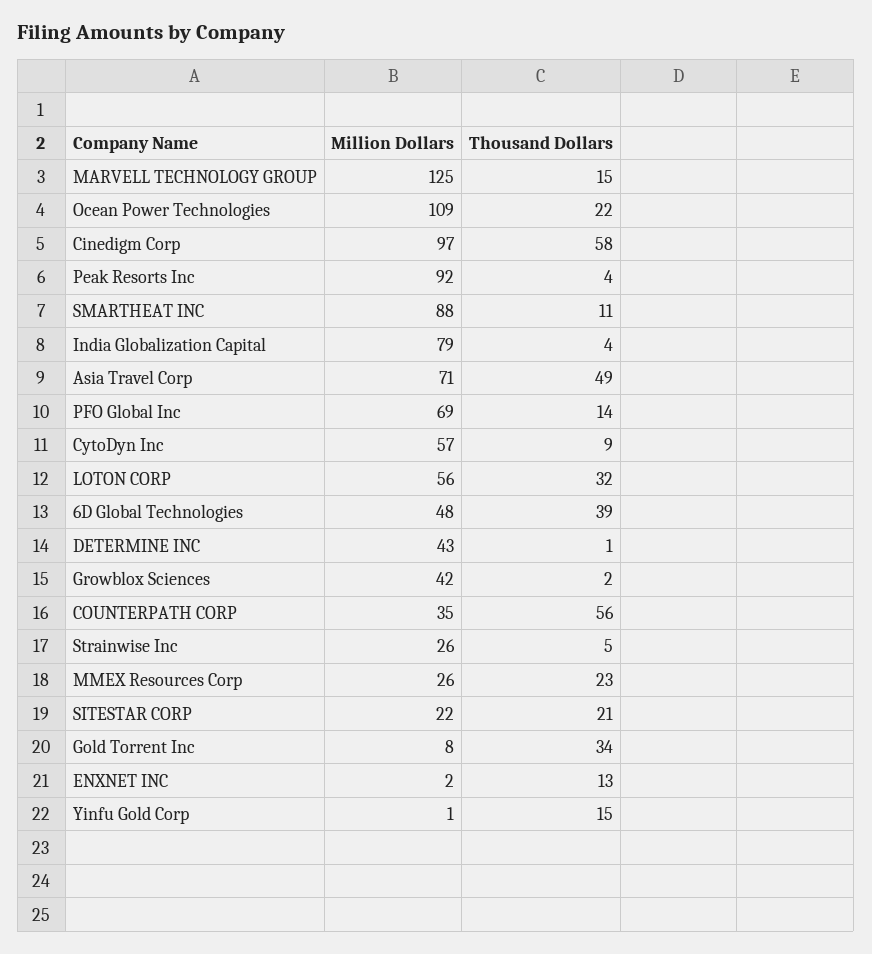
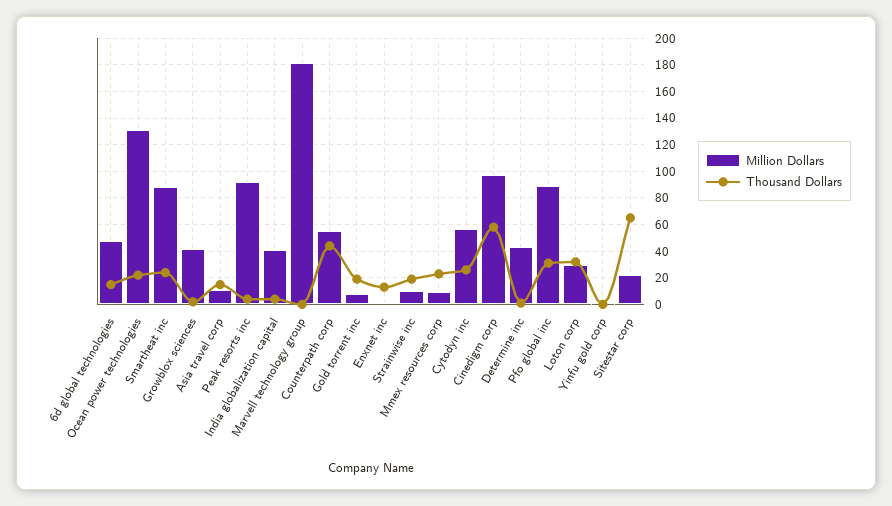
Million Dollars, MARVELL TECHNOLOGY GROUP: 125 -> 180
Thousand Dollars, MARVELL TECHNOLOGY GROUP: 15 -> 0
Million Dollars, Ocean Power Technologies: 109 -> 130
Thousand Dollars, SMARTHEAT INC: 11 -> 25
Million Dollars, India Globalization Capital: 79 -> 40
Million Dollars, Asia Travel Corp: 71 -> 10
Thousand Dollars, Asia Travel Corp: 49 -> 15
Million Dollars, PFO Global Inc: 69 -> 90
Thousand Dollars, PFO Global Inc: 14 -> 30
Thousand Dollars, CytoDyn Inc: 9 -> 25
Million Dollars, LOTON CORP: 56 -> 30
Thousand Dollars, 6D Global Technologies: 39 -> 15
Million Dollars, COUNTERPATH CORP: 35 -> 55
Thousand Dollars, COUNTERPATH CORP: 56 -> 45
Million Dollars, Strainwise Inc: 26 -> 10
Thousand Dollars, Strainwise Inc: 5 -> 20
Million Dollars, MMEX Resources Corp: 26 -> 10
Thousand Dollars, SITESTAR CORP: 21 -> 65
Thousand Dollars, Gold Torrent Inc: 34 -> 20
Thousand Dollars, Yinfu Gold Corp: 15 -> 0

